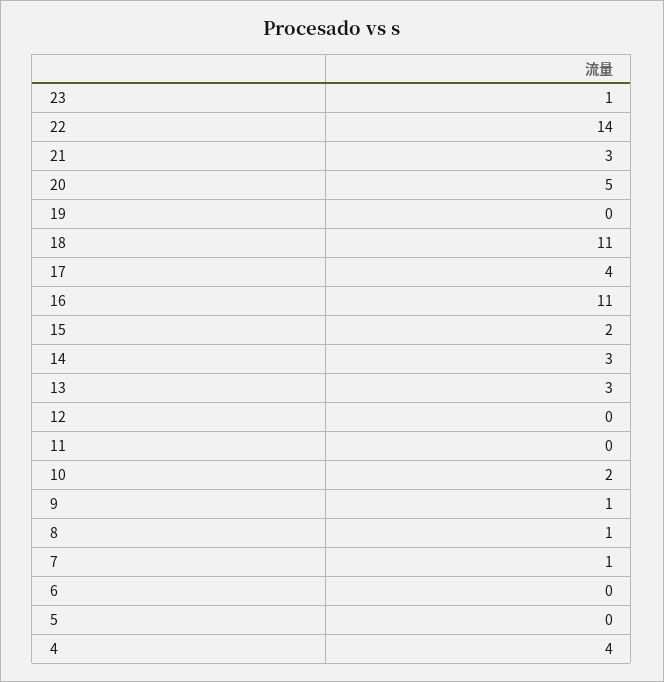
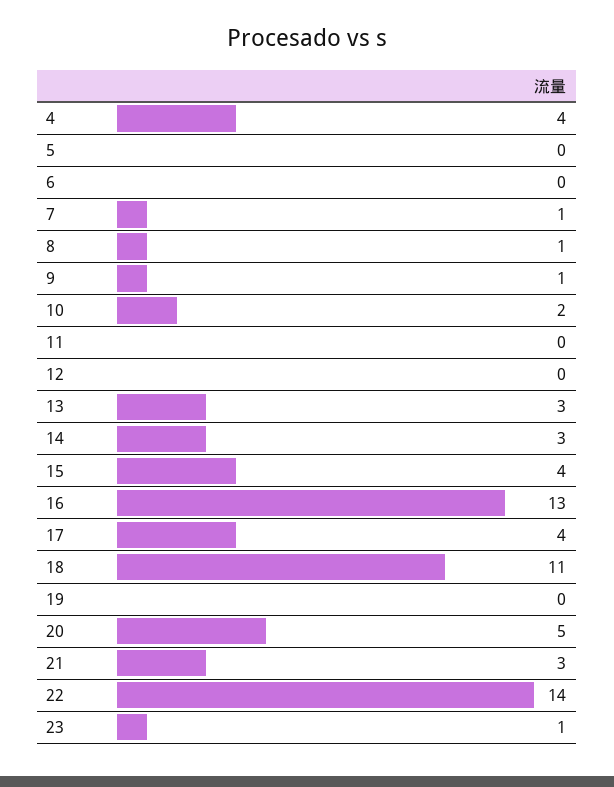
16: 11 -> 13
15: 2 -> 4

